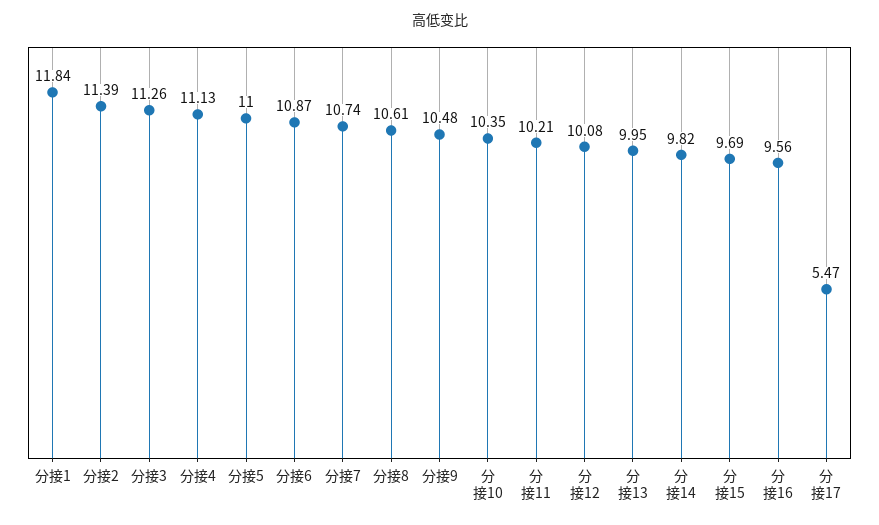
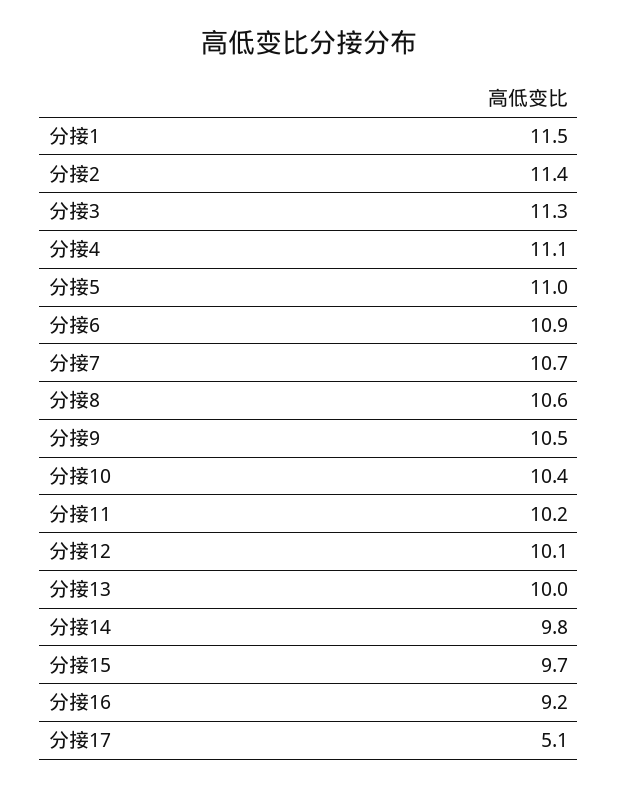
分接1: 11.84 -> 11.5
分接16: 9.56 -> 9.2
分接17: 5.47 -> 5.1

